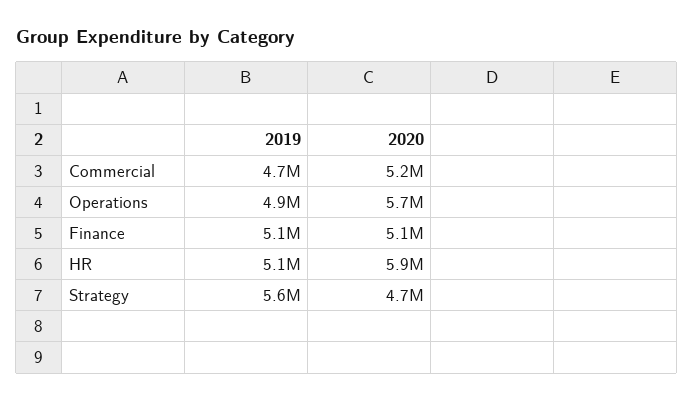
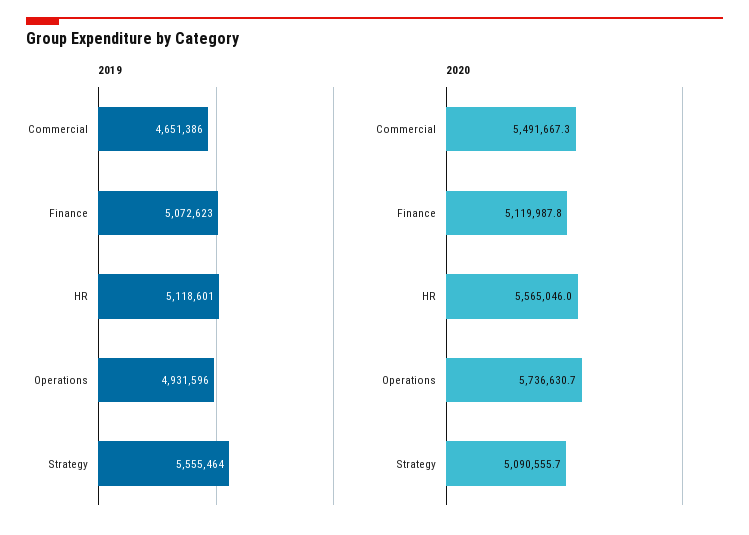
2020, Commercial: 5200000 -> 5491667.3
2020, HR: 5900000 -> 5565046
2020, Strategy: 4700000 -> 5090555.7

